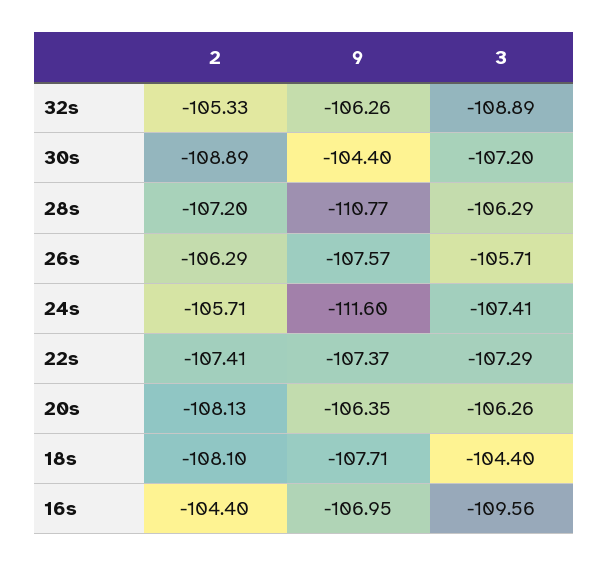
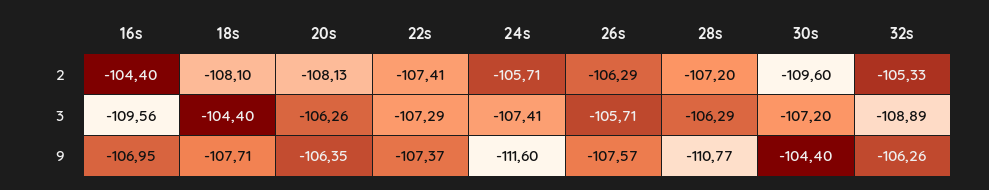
2, 30s: -108.89 -> -109.6

